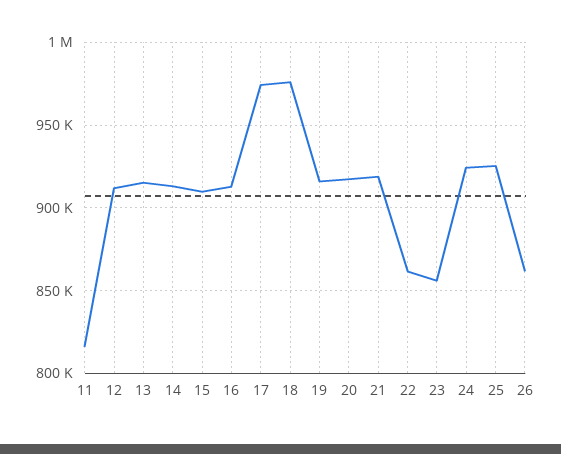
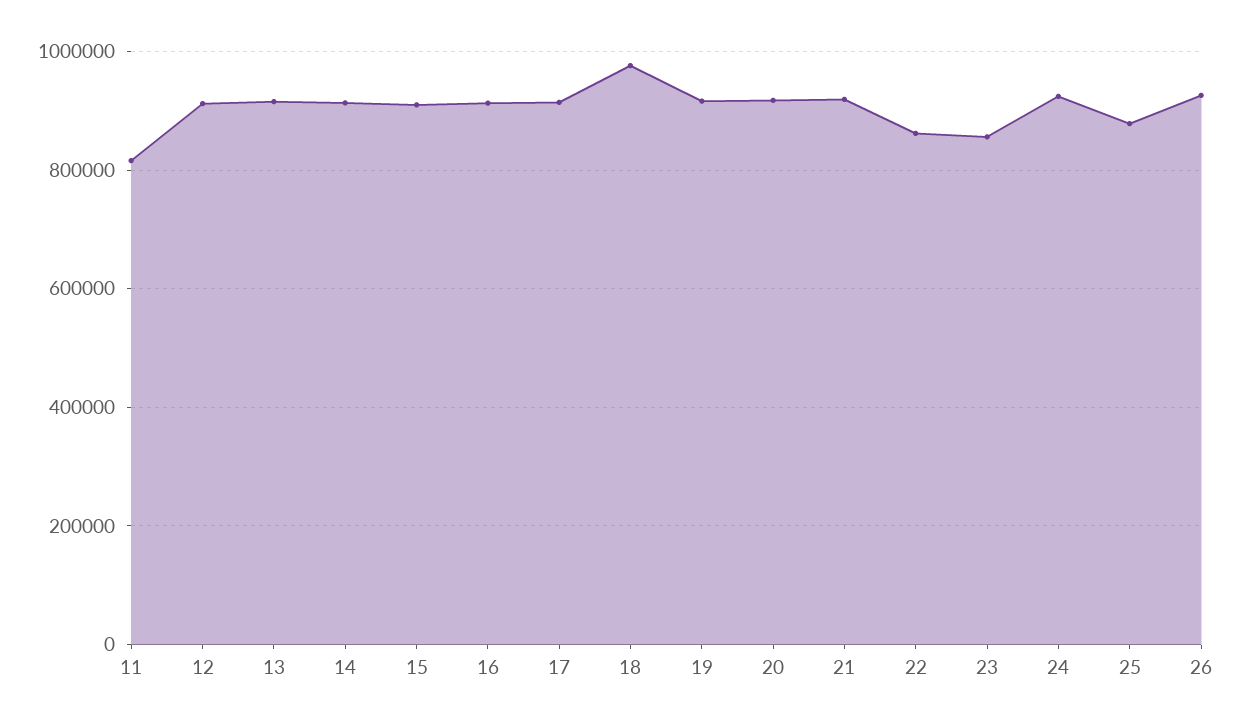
17: 975000 -> 920000
25: 925000 -> 880000
26: 860000 -> 920000

